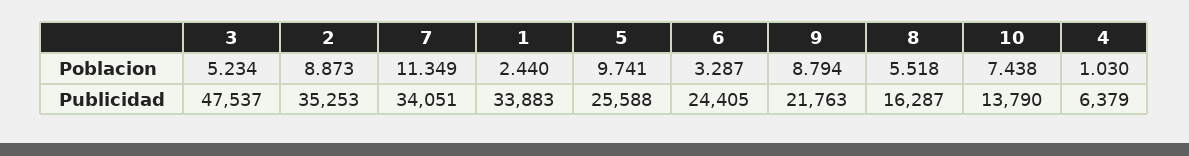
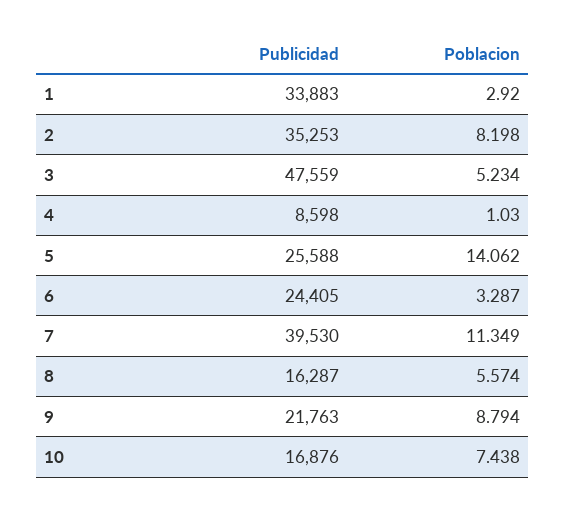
2, Poblacion: 8.873 -> 8.198
1, Poblacion: 2.44 -> 2.92
5, Poblacion: 9.741 -> 14.062
8, Poblacion: 5.518 -> 5.574
3, Publicidad: 47537 -> 47559
7, Publicidad: 34051 -> 39530
10, Publicidad: 13790 -> 16876
4, Publicidad: 6379 -> 8598

